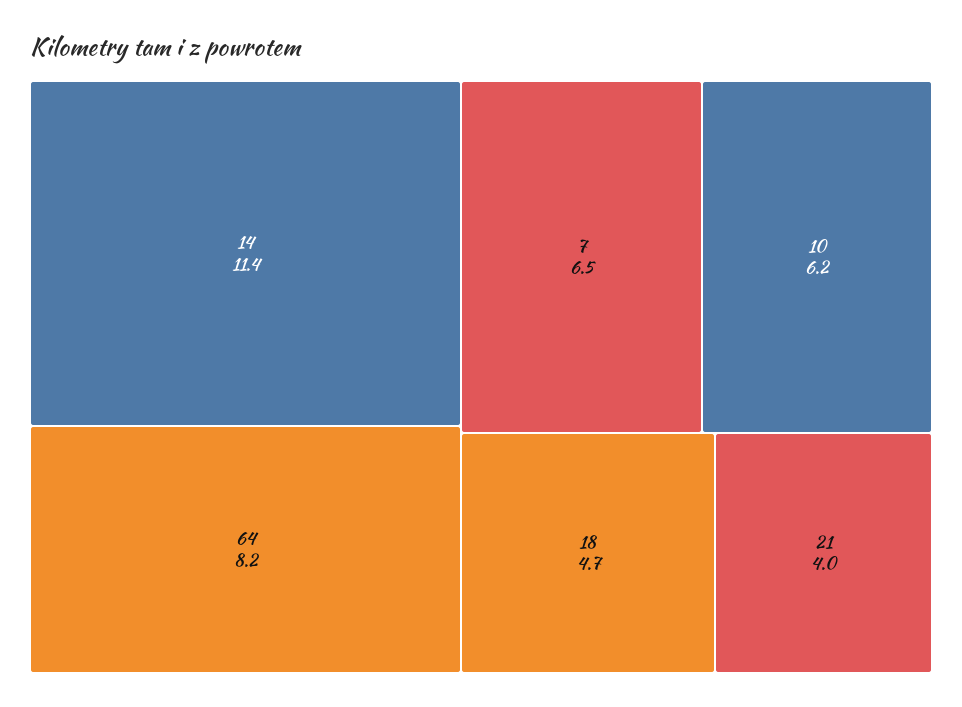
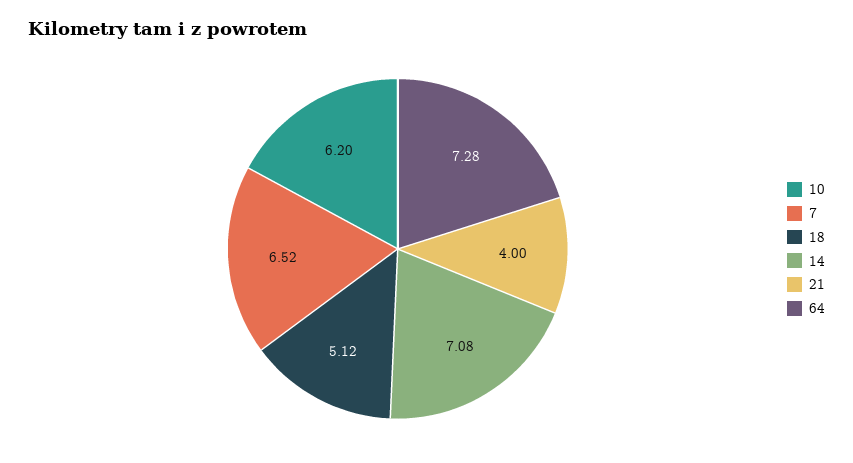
14: 11.4 -> 7.08
64: 8.2 -> 7.28
18: 4.7 -> 5.12

